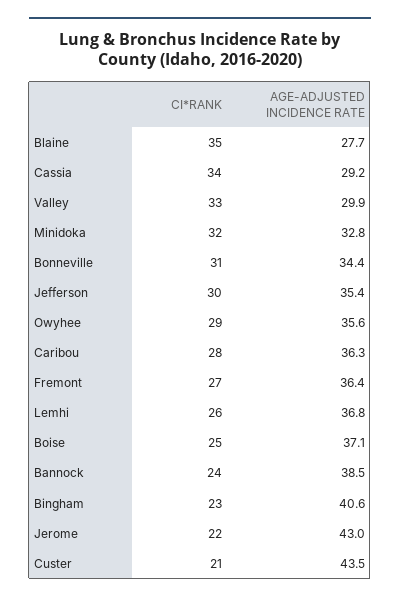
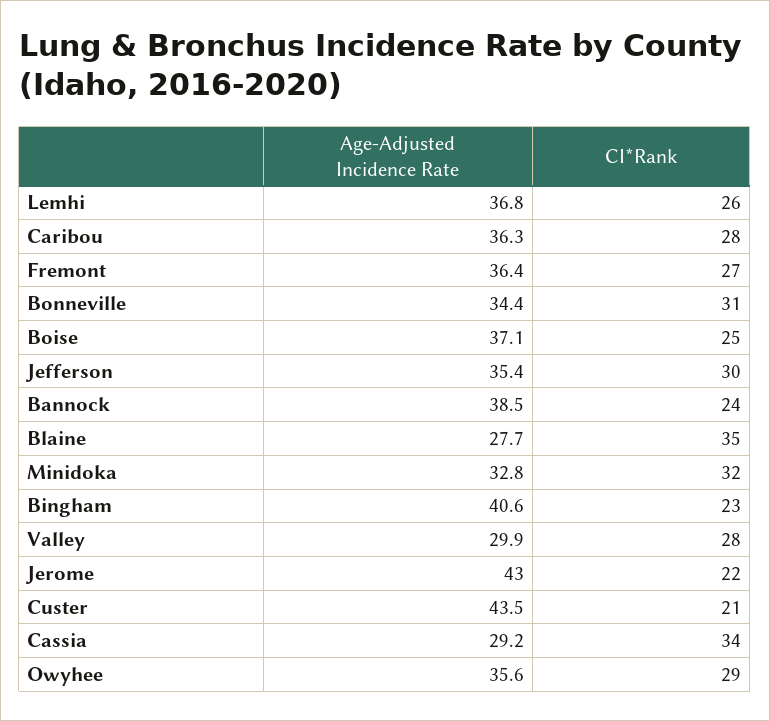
CI*RANK, Valley: 33 -> 28

